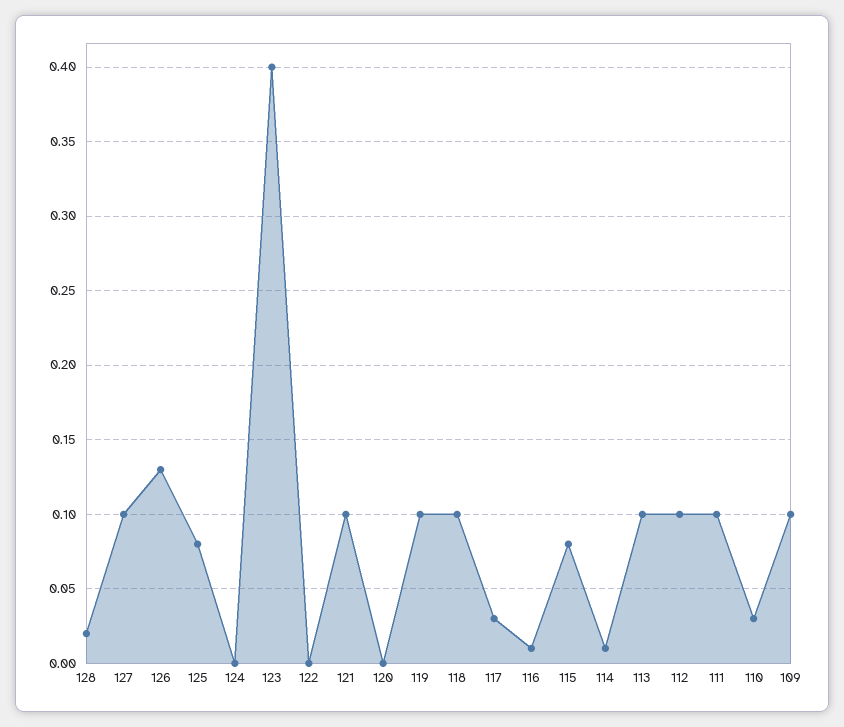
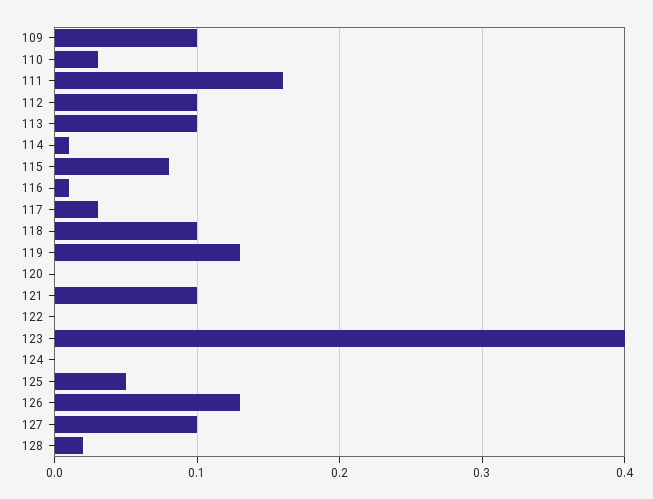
125: 0.08 -> 0.05
119: 0.1 -> 0.13
111: 0.1 -> 0.16

